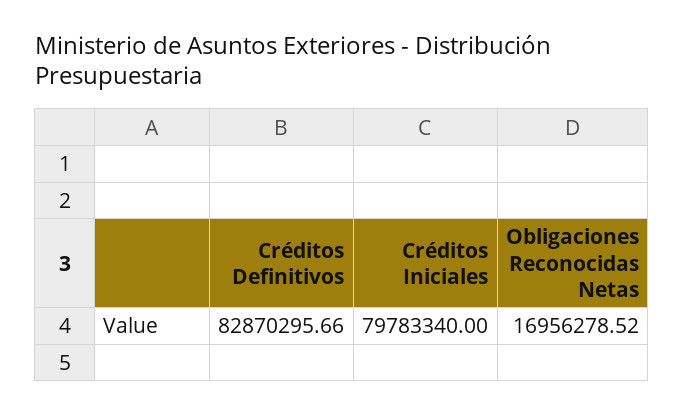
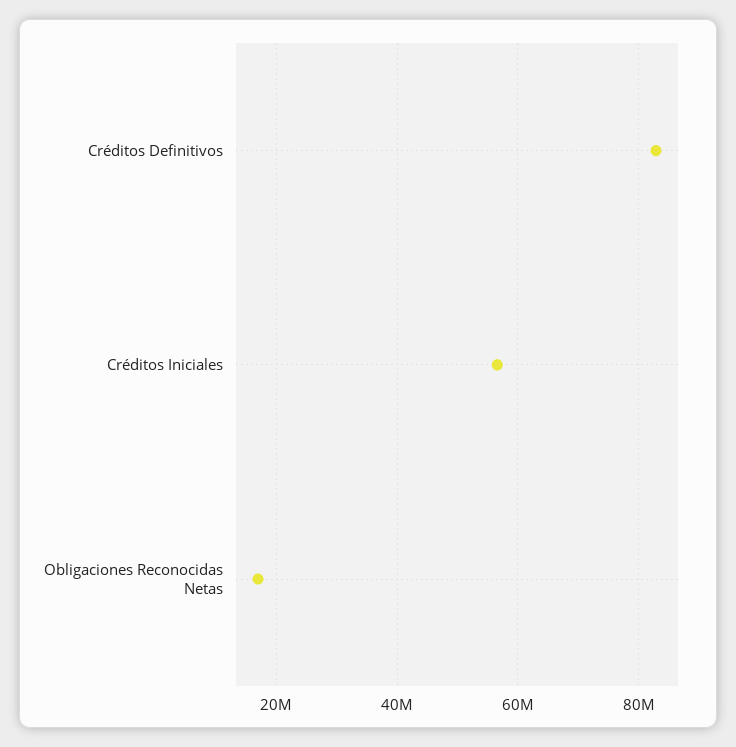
Créditos Iniciales: 79783340 -> 56000000

